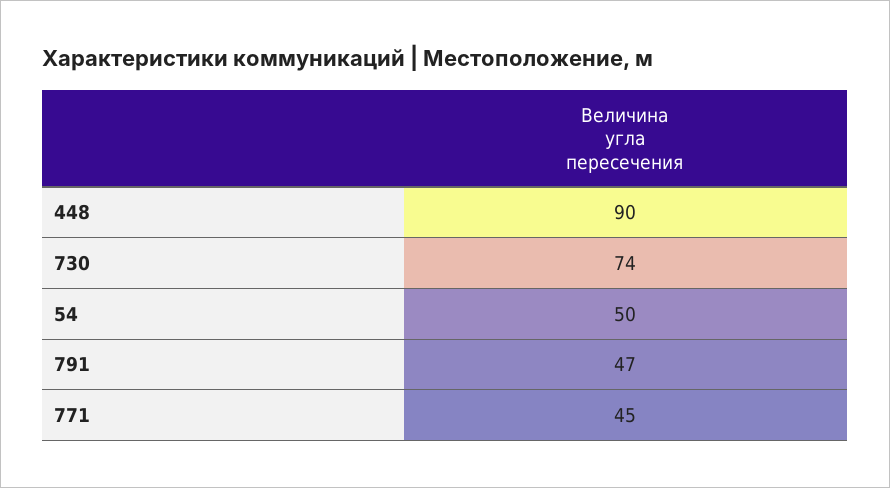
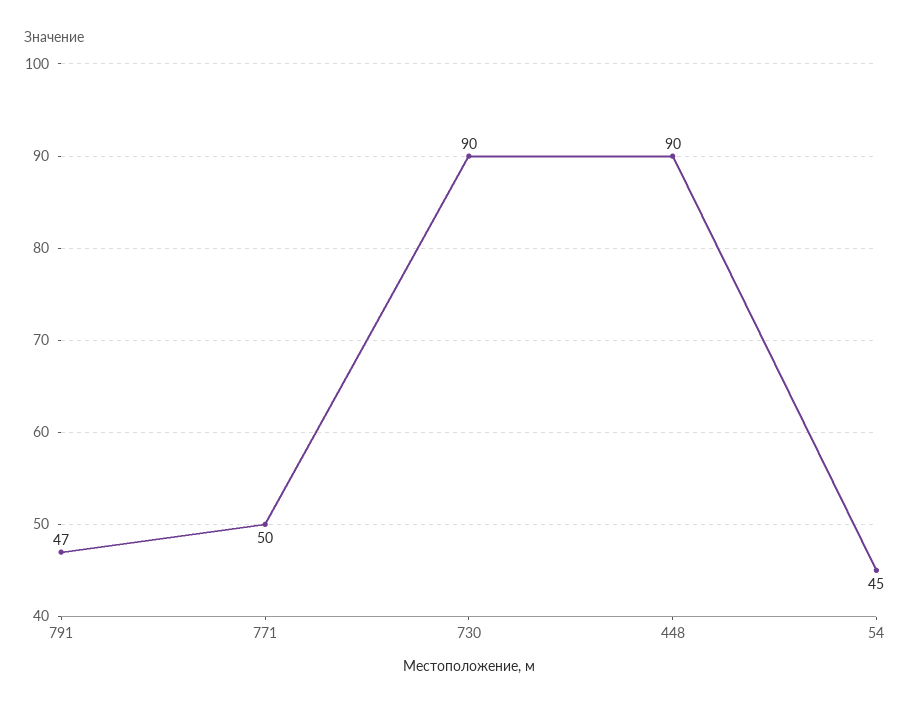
730: 74 -> 90
54: 50 -> 45
771: 45 -> 50

